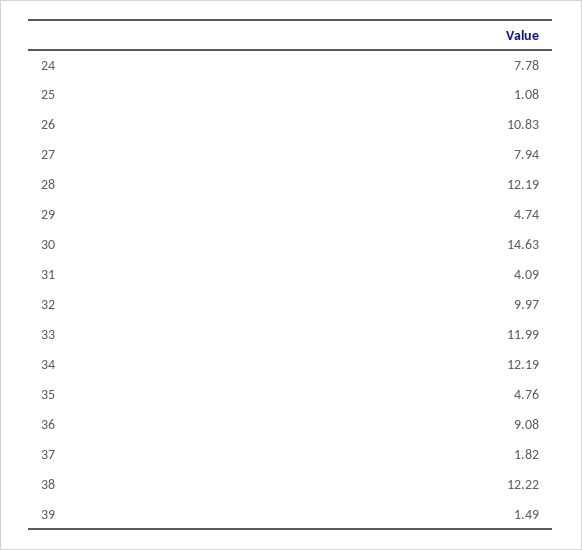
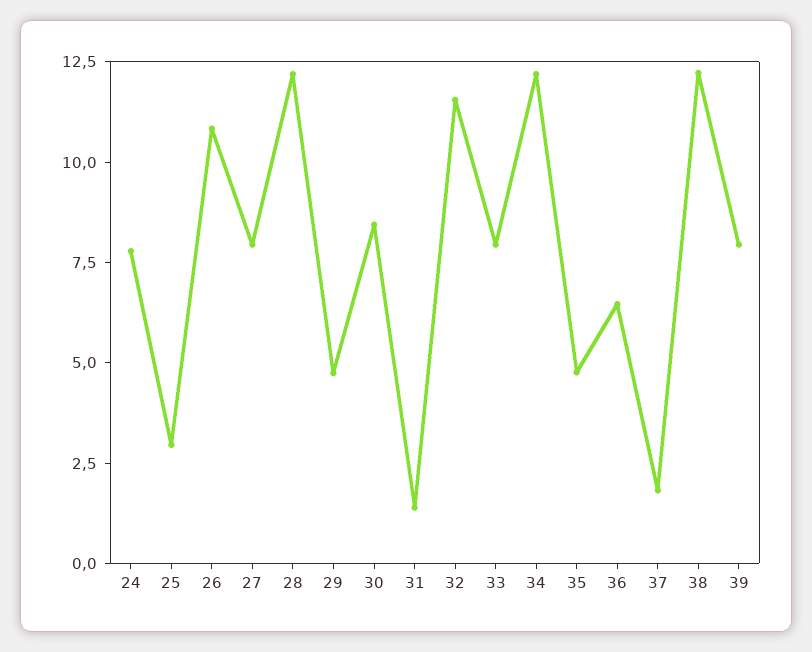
25: 1.08 -> 3
30: 14.63 -> 8.5
31: 4.09 -> 1.5
32: 9.97 -> 11.5
33: 11.99 -> 8
36: 9.08 -> 6.5
39: 1.49 -> 8

